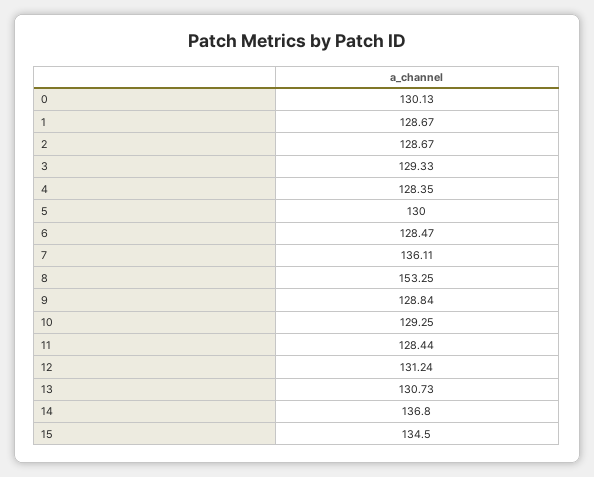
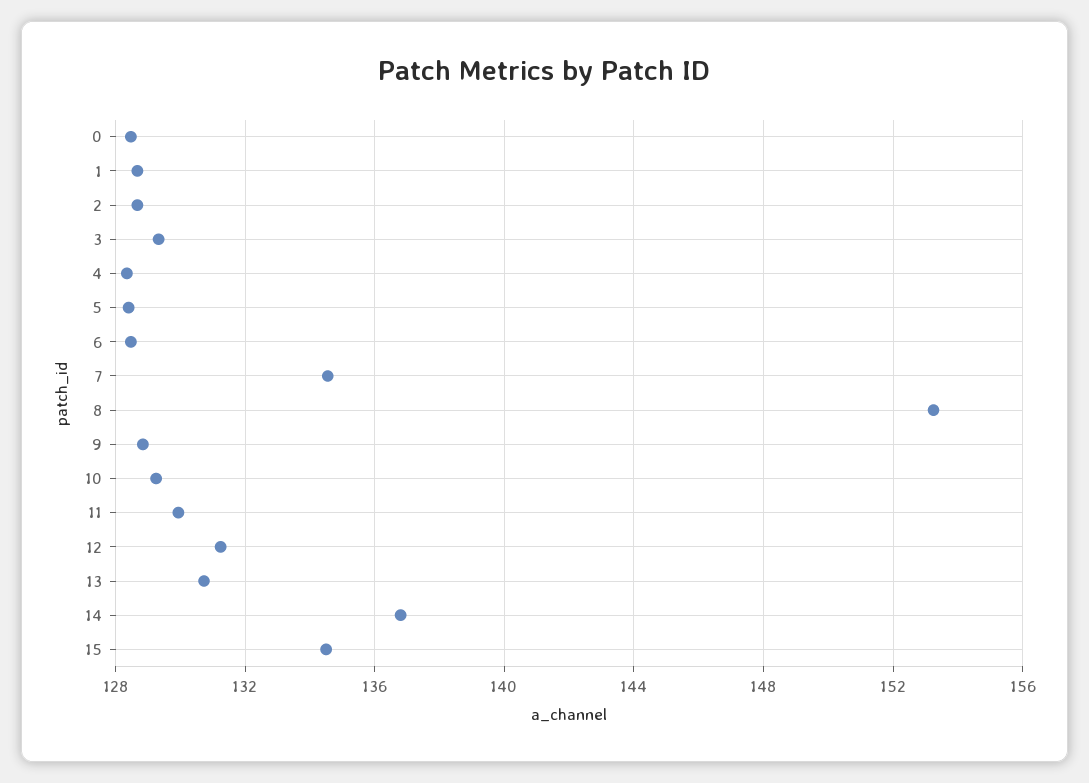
0: 130.13 -> 128.5
5: 130 -> 128.5
7: 136.11 -> 134.5
11: 128.44 -> 130

